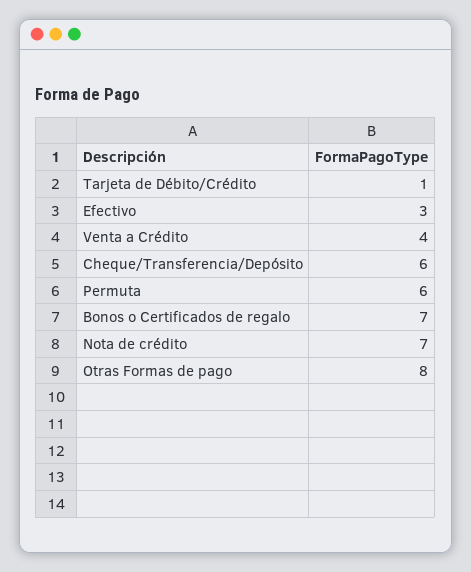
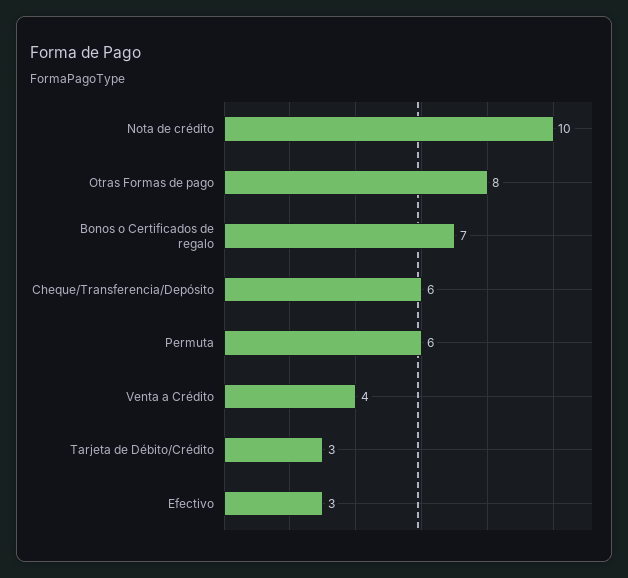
Tarjeta de Débito/Crédito: 1 -> 3
Nota de crédito: 7 -> 10

